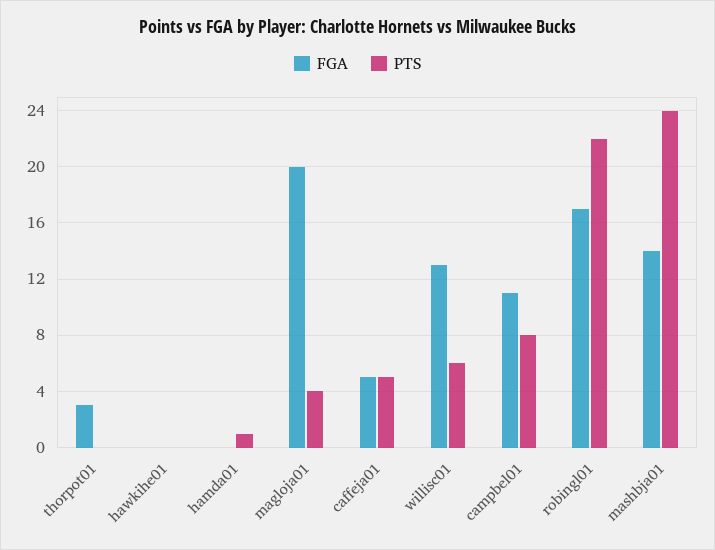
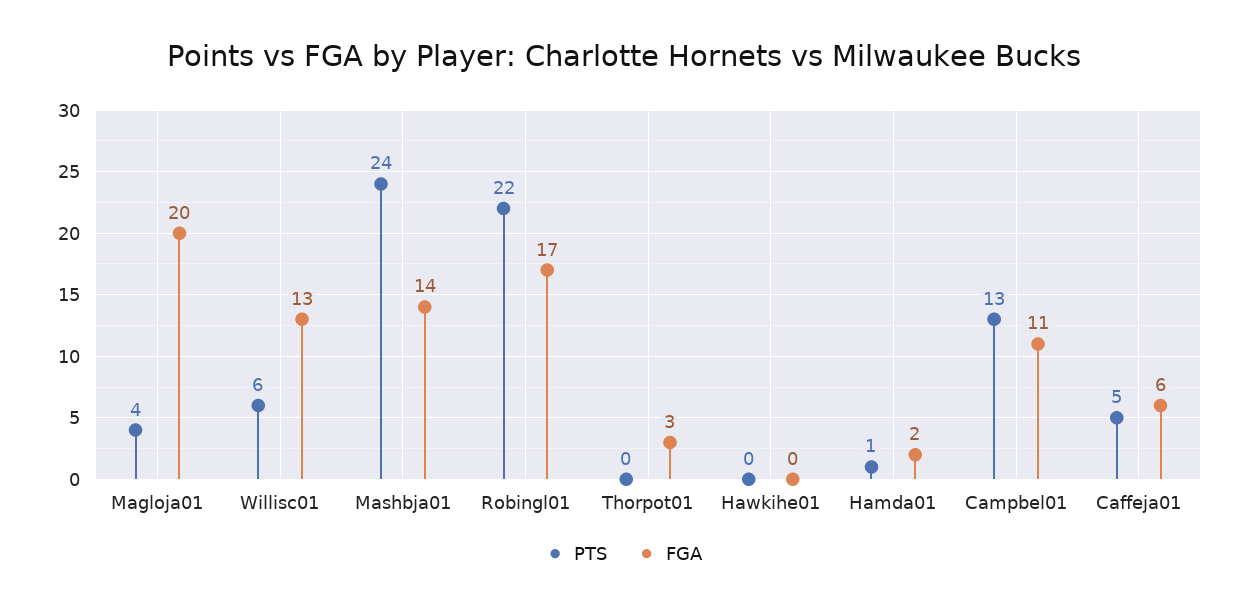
FGA, hamda01: 0 -> 2
FGA, caffeja01: 5 -> 6
PTS, campbel01: 8 -> 13

